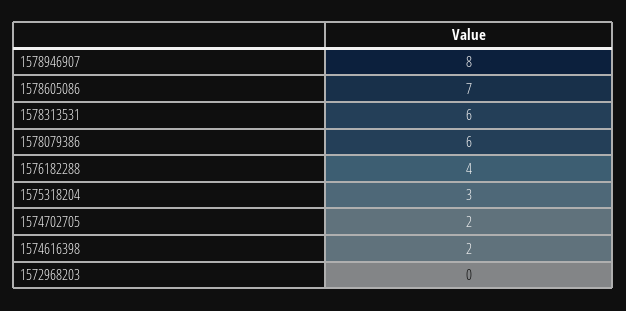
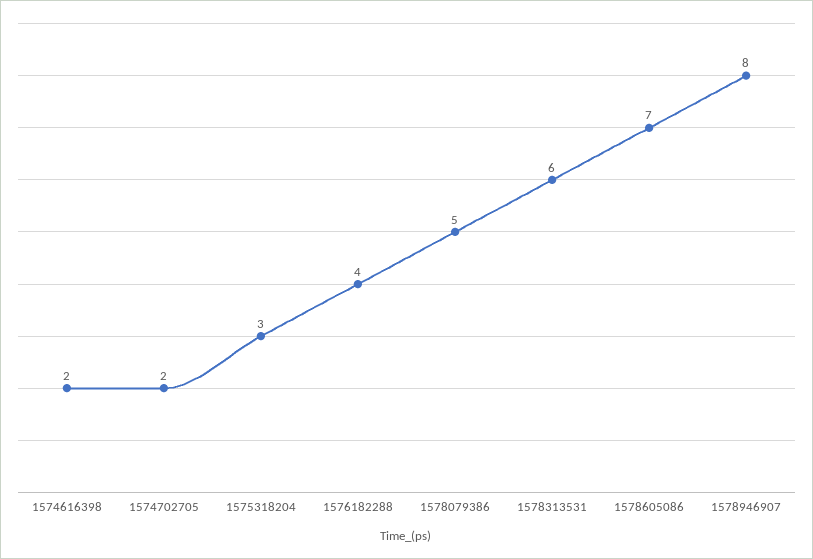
1578079386: 6 -> 5
1572968203: 0 -> none

